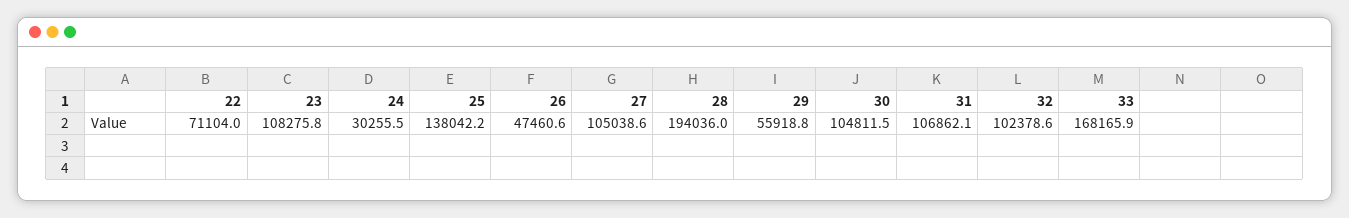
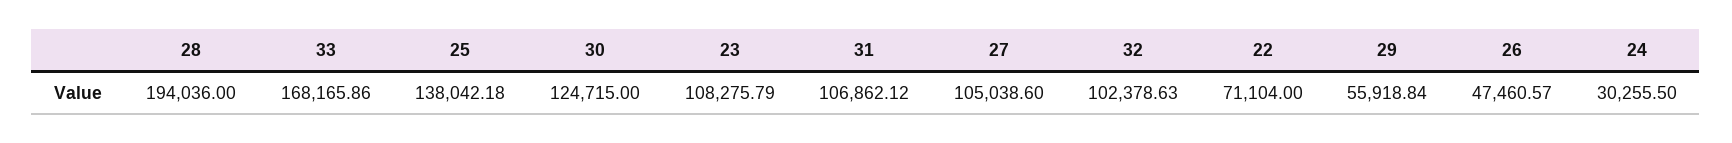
30: 104811.5 -> 124715

